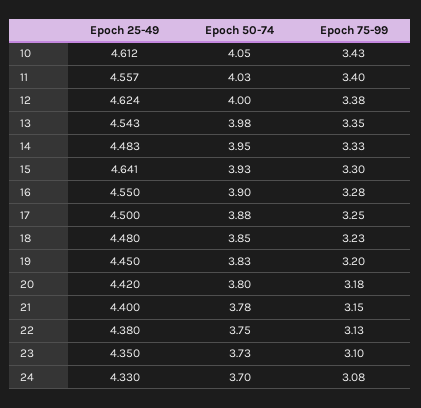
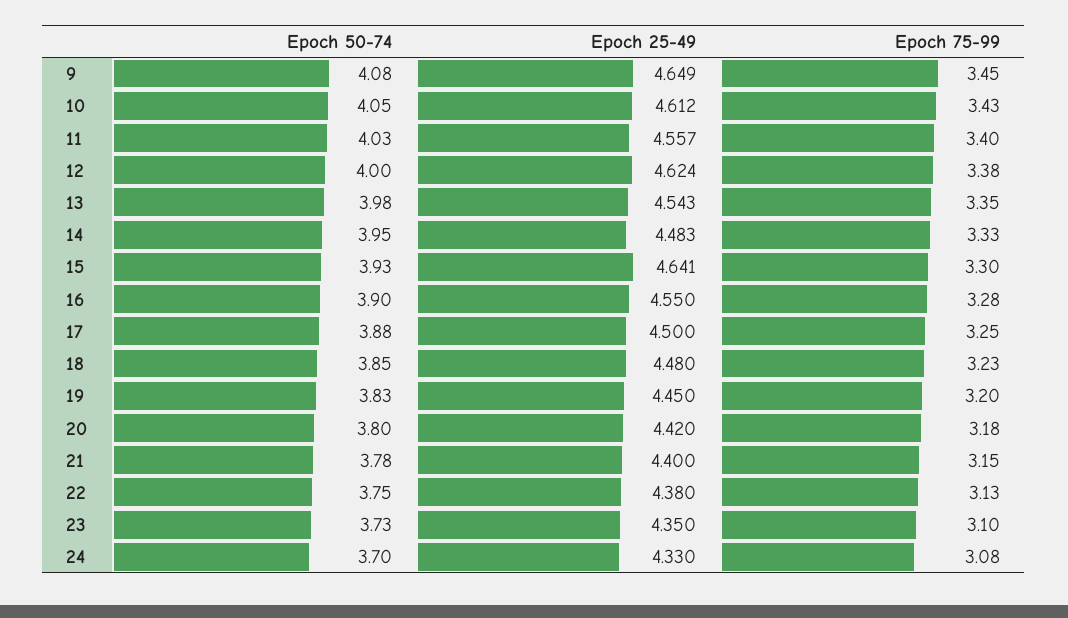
Epoch 50-74, 9: none -> 4.08
Epoch 25-49, 9: none -> 4.649
Epoch 75-99, 9: none -> 3.45

